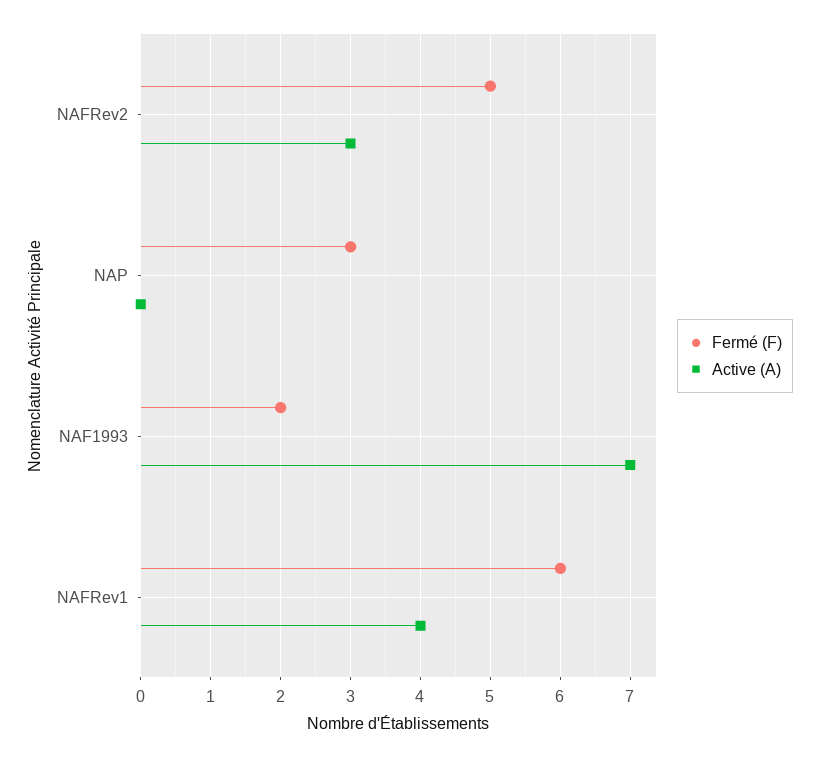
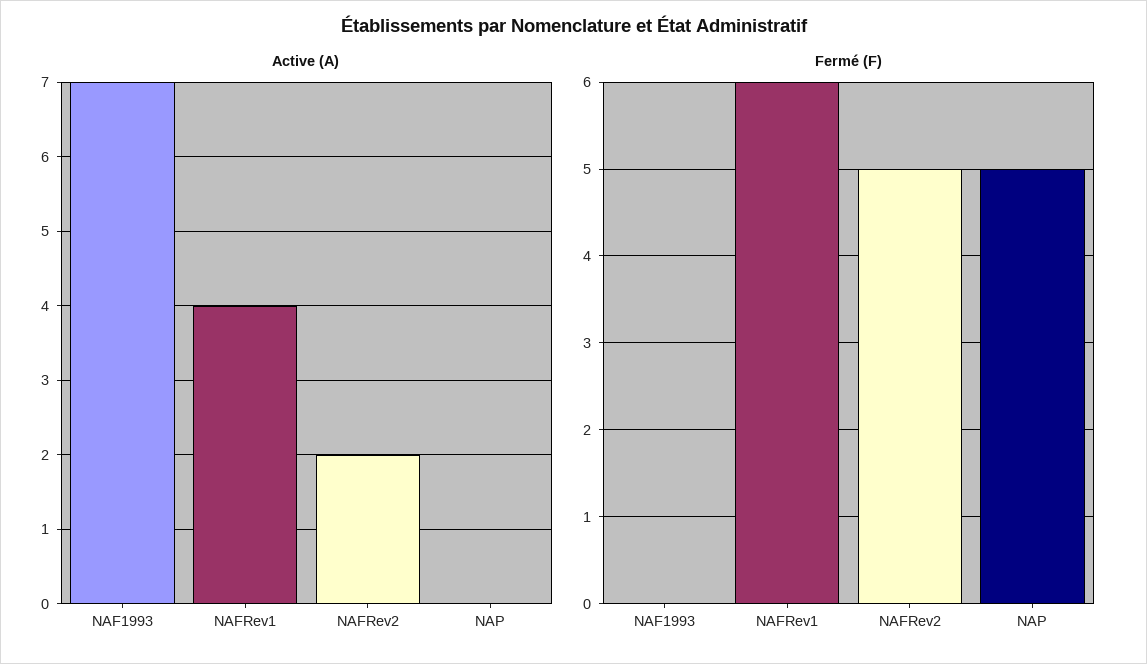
Active (A), NAFRev2: 3 -> 2
Fermé (F), NAP: 3 -> 5
Fermé (F), NAF1993: 2 -> 0

